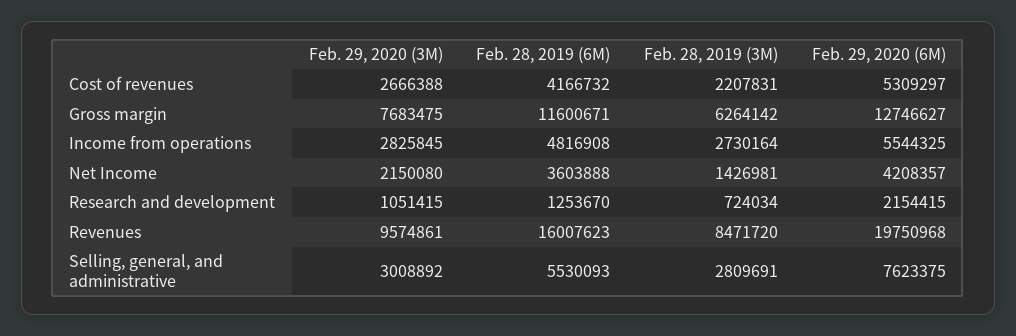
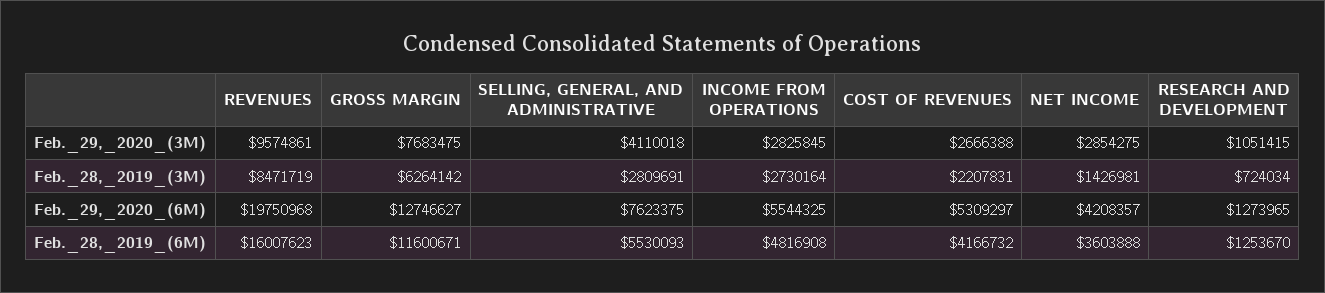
Feb. 29, 2020 (3M), Net Income: 2150080 -> 2854275
Feb. 29, 2020 (6M), Research and development: 2154415 -> 1273965
Feb. 28, 2019 (3M), Revenues: 8471720 -> 8471719
Feb. 29, 2020 (3M), Selling, general, and administrative: 3008892 -> 4110018

